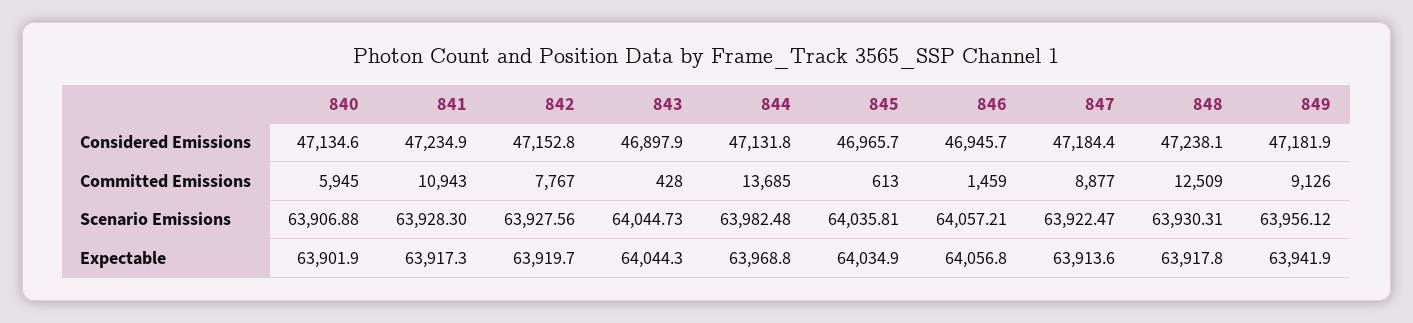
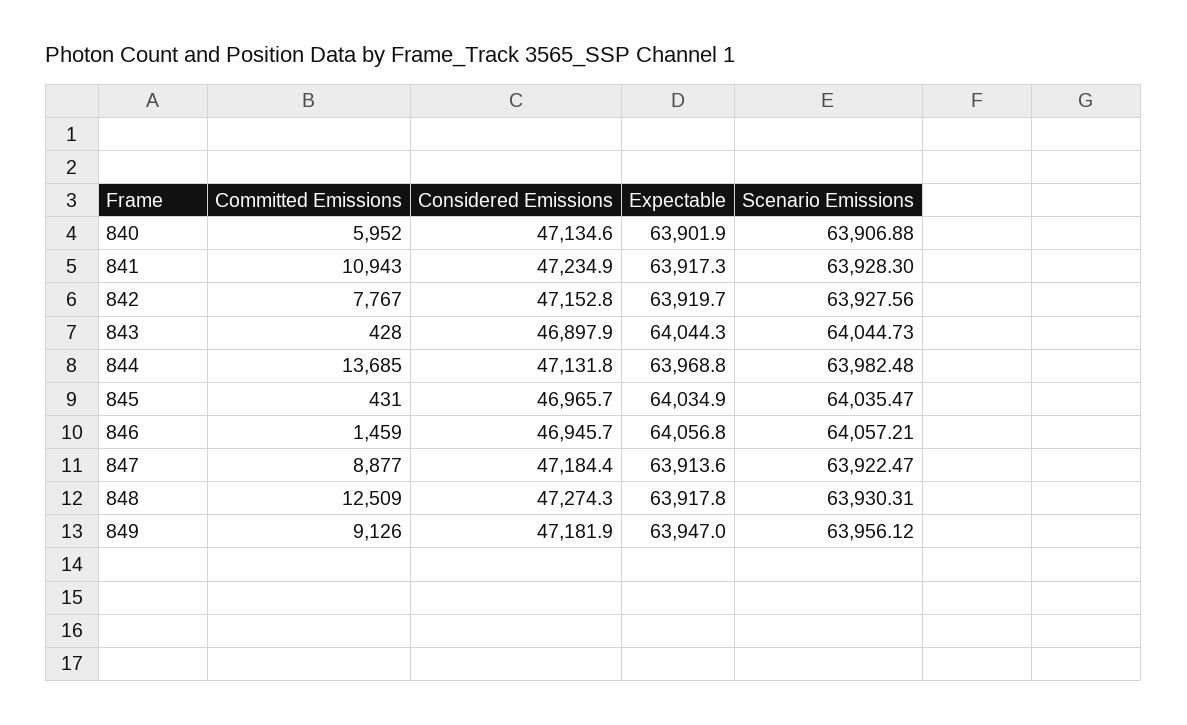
848, Considered Emissions: 47238.1 -> 47274.3
840, Committed Emissions: 5945 -> 5952
845, Committed Emissions: 613 -> 431
845, Scenario Emissions: 64035.81 -> 64035.47
849, Expectable: 63941.9 -> 63947

